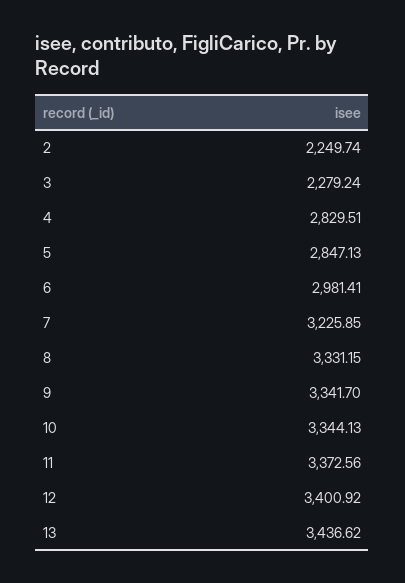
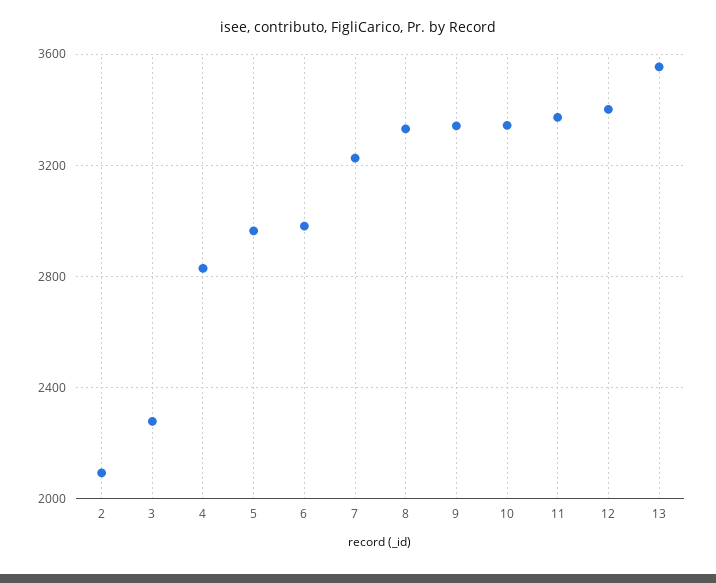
2: 2249.74 -> 2100
5: 2847.13 -> 2950
13: 3436.62 -> 3550

